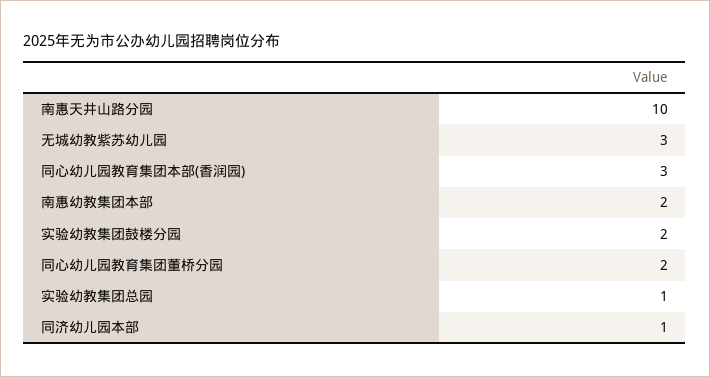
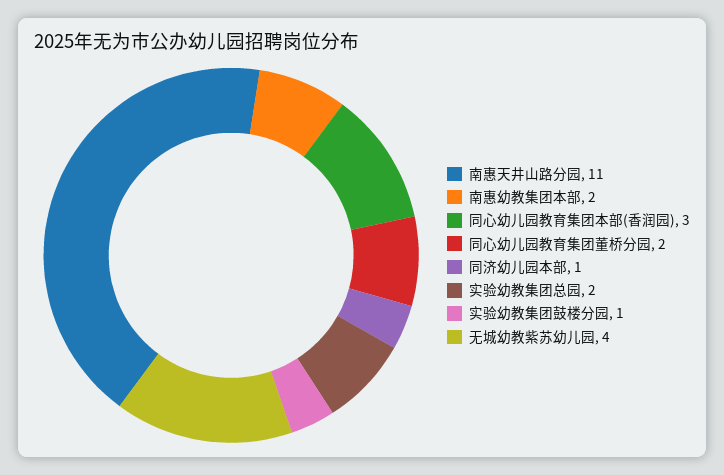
南惠天井山路分园: 10 -> 11
无城幼教紫苏幼儿园: 3 -> 4
实验幼教集团鼓楼分园: 2 -> 1
实验幼教集团总园: 1 -> 2

